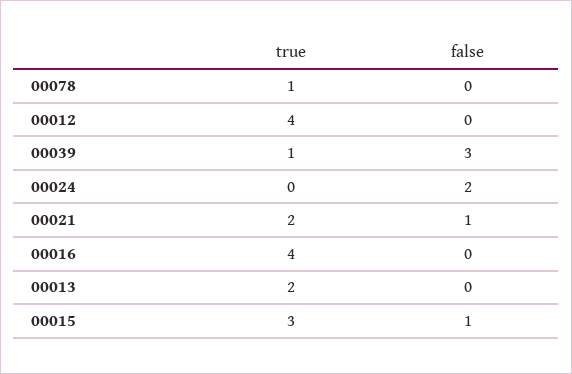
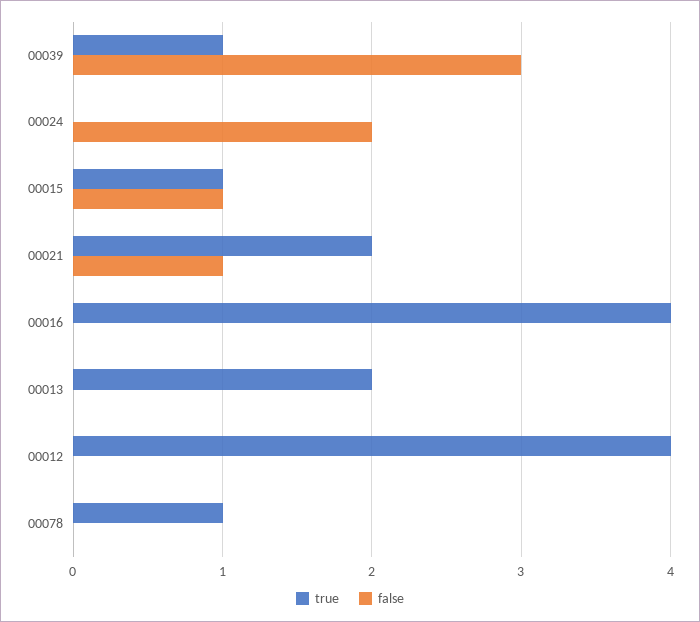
true, 00015: 3 -> 1

